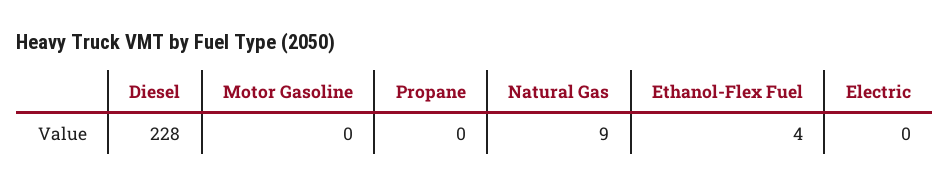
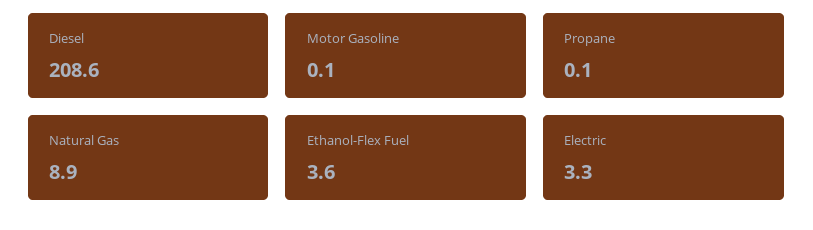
Diesel: 228 -> 208.6
Electric: 0 -> 3.3

